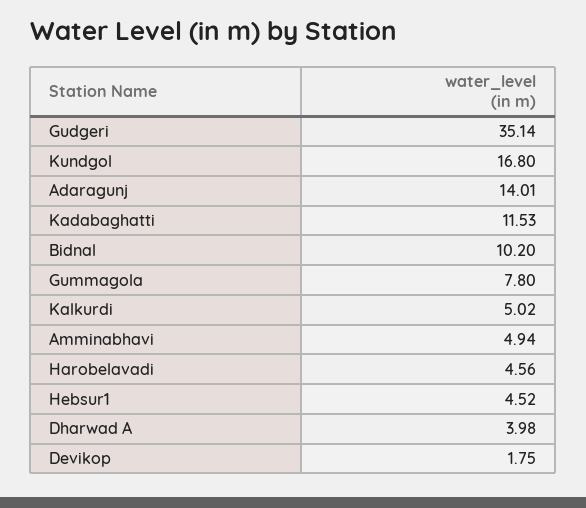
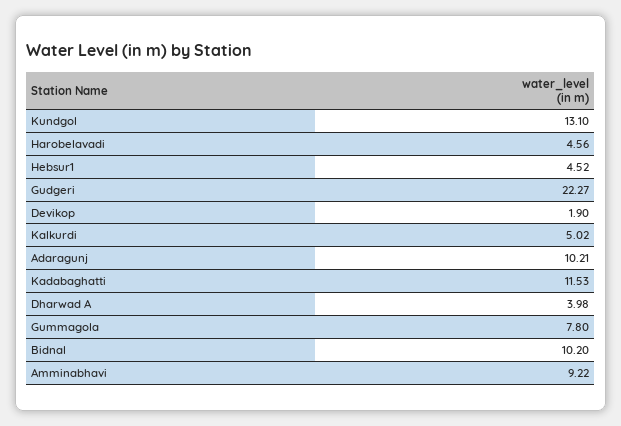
Gudgeri: 35.14 -> 22.27
Kundgol: 16.8 -> 13.1
Adaragunj: 14.01 -> 10.21
Amminabhavi: 4.94 -> 9.22
Devikop: 1.75 -> 1.9

